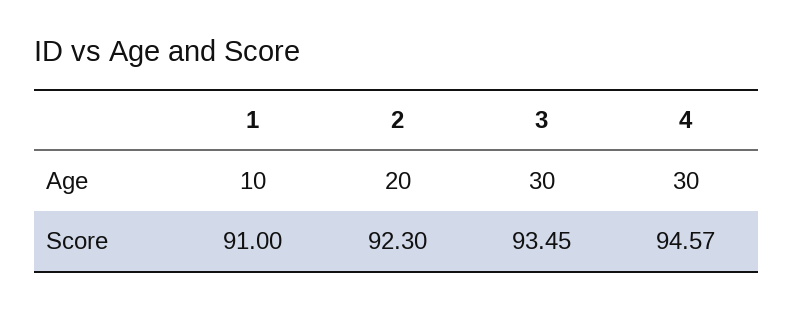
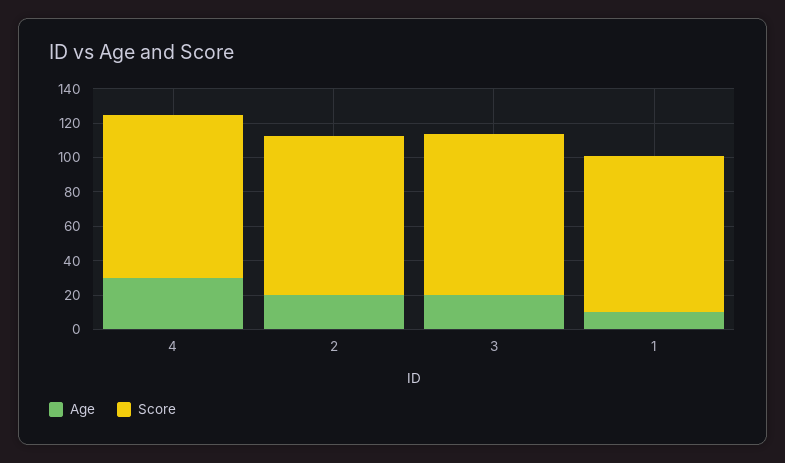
Age, 3: 30 -> 20

